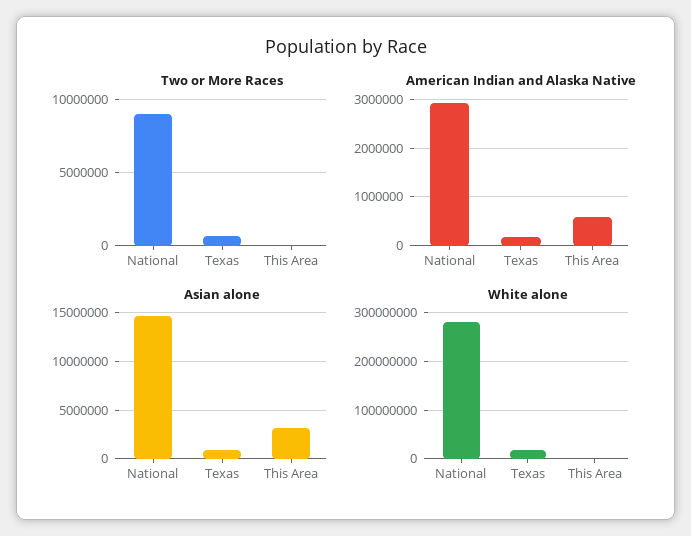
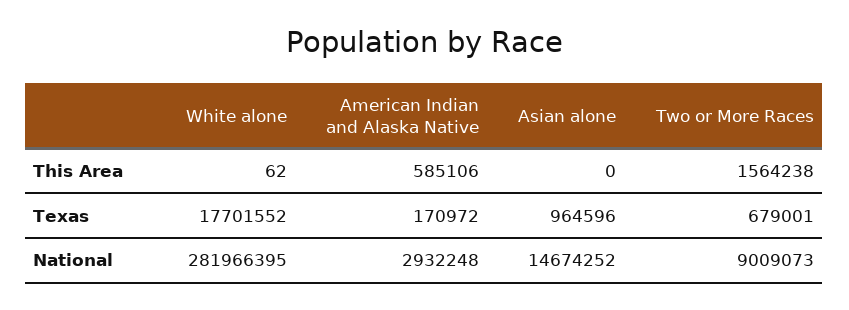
Two or More Races, This Area: 0 -> 1564238
Asian alone, This Area: 3000000 -> 0

